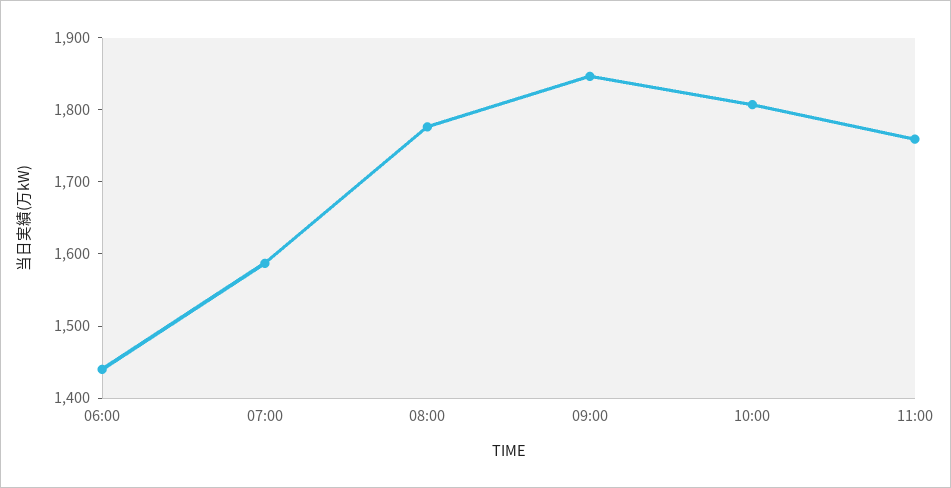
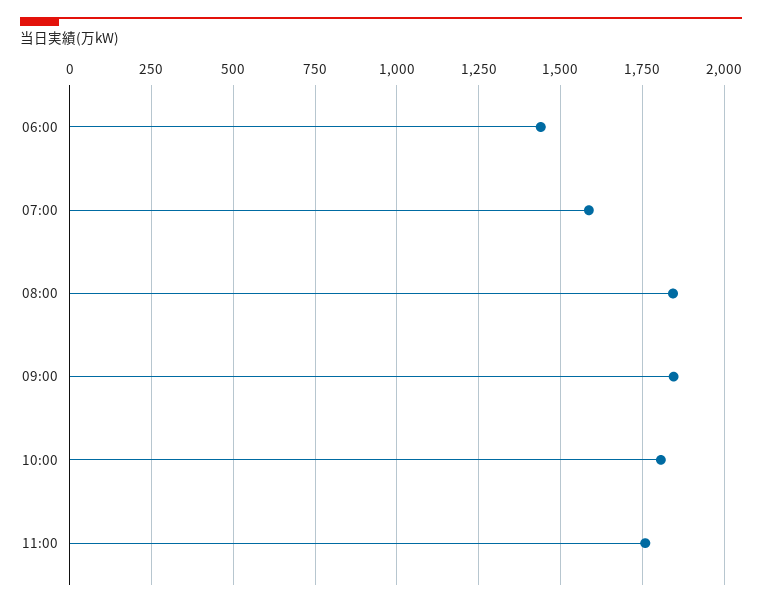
08:00: 1780 -> 1850

